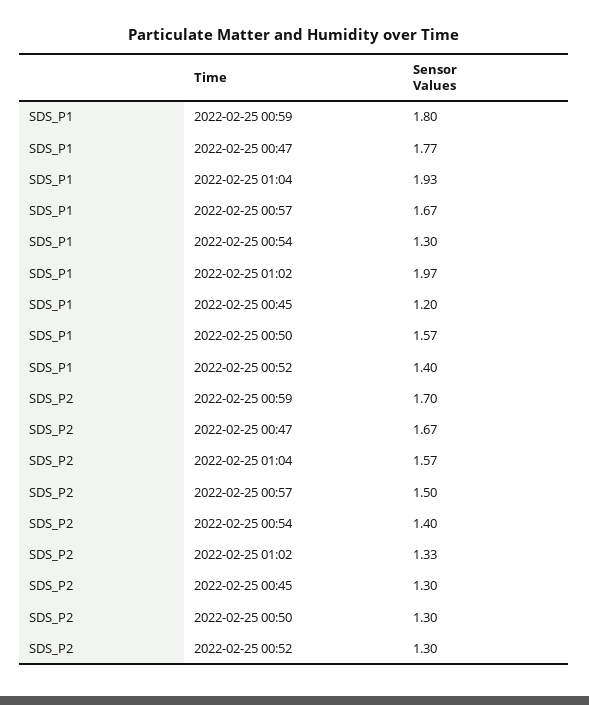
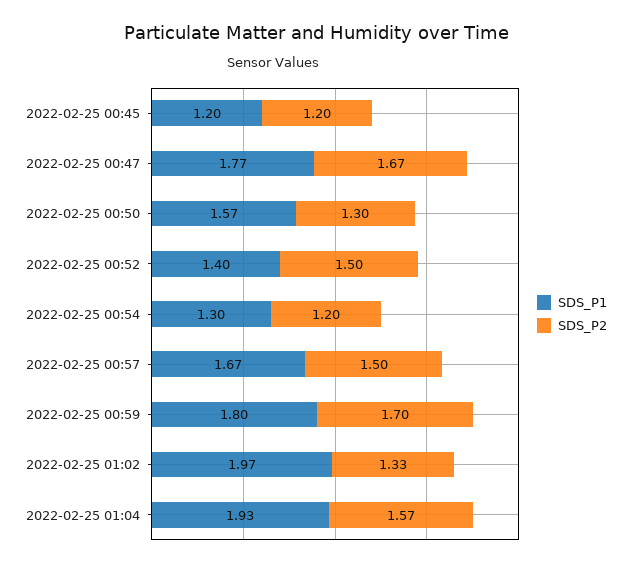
SDS_P2, 2022-02-25 00:54: 1.4 -> 1.2
SDS_P2, 2022-02-25 00:45: 1.3 -> 1.2
SDS_P2, 2022-02-25 00:52: 1.3 -> 1.5

